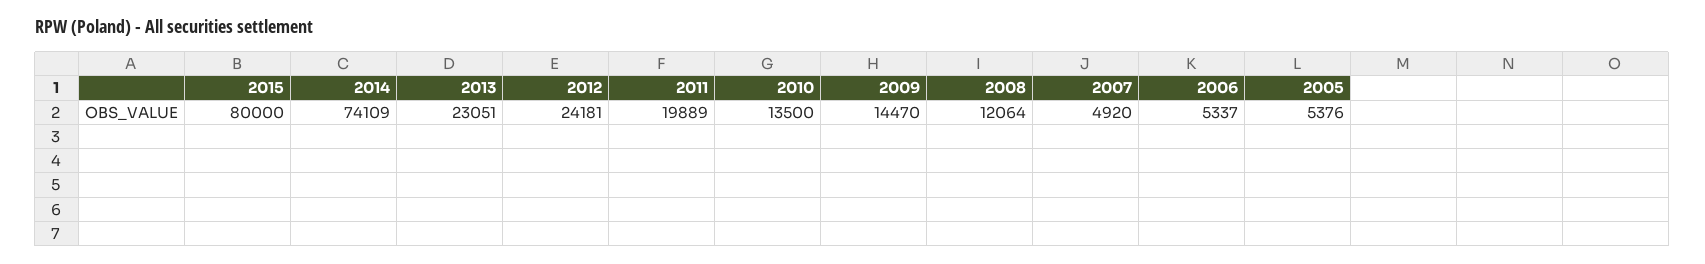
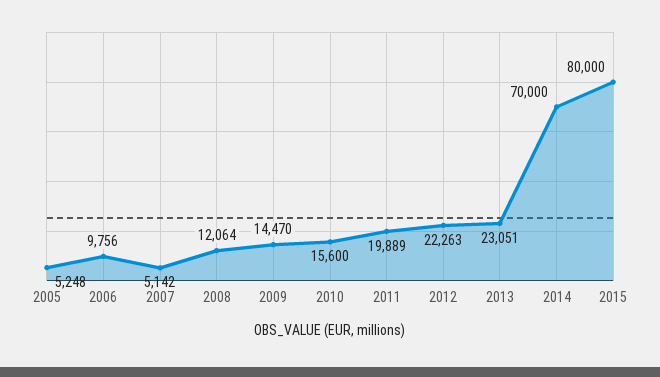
2014: 74109 -> 70000
2012: 24181 -> 22263
2010: 13500 -> 15600
2007: 4920 -> 5142
2006: 5337 -> 9756
2005: 5376 -> 5248

